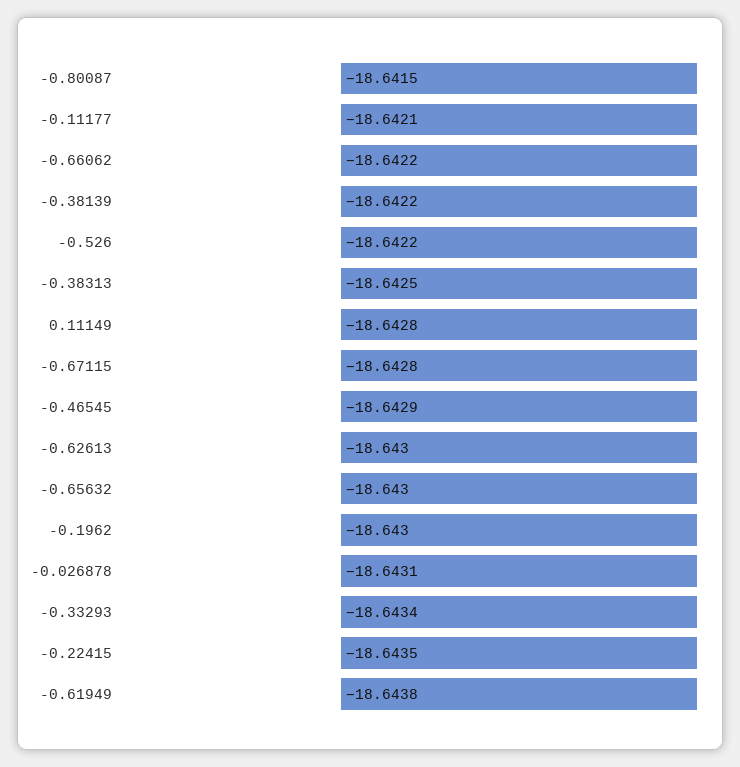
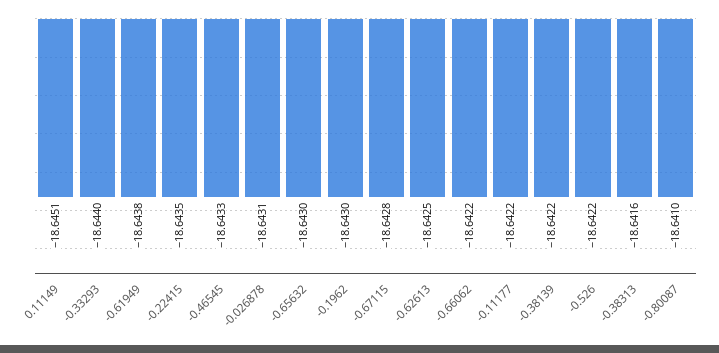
-0.80087: -18.6415 -> -18.641
-0.11177: -18.6421 -> -18.6422
-0.38313: -18.6425 -> -18.6416
0.11149: -18.6428 -> -18.6451
-0.46545: -18.6429 -> -18.6433
-0.62613: -18.643 -> -18.6425
-0.33293: -18.6434 -> -18.644

